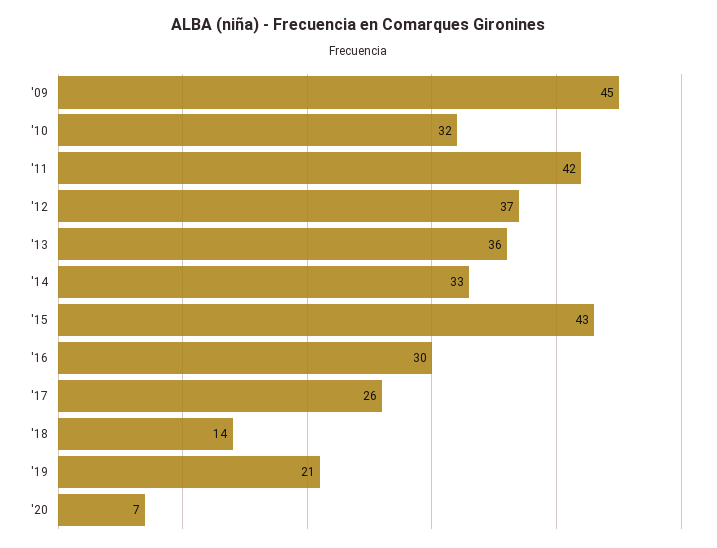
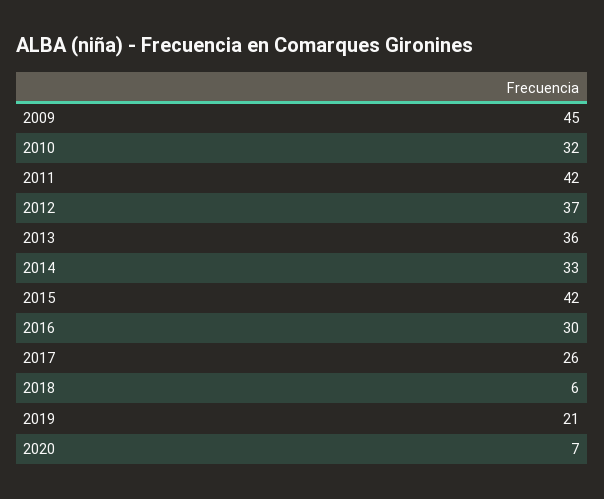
'15: 43 -> 42
'18: 14 -> 6

